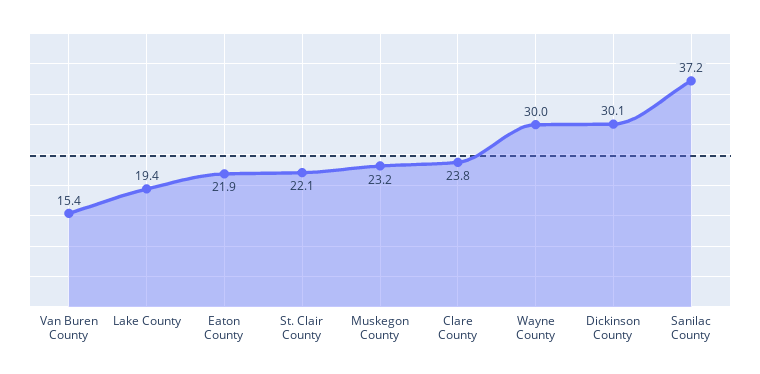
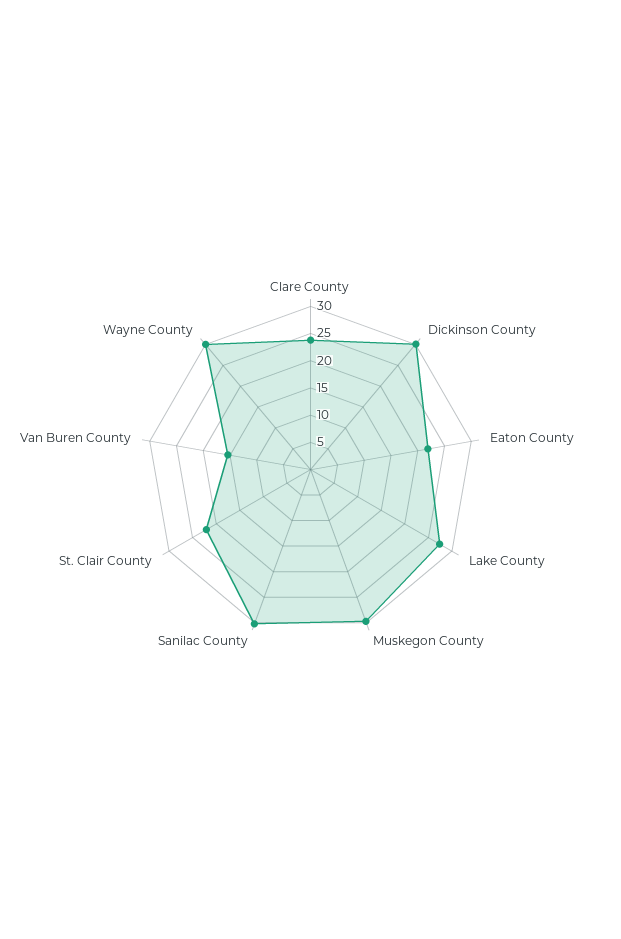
Lake County: 19.4 -> 27.5
Muskegon County: 23.2 -> 30
Sanilac County: 37.2 -> 30

